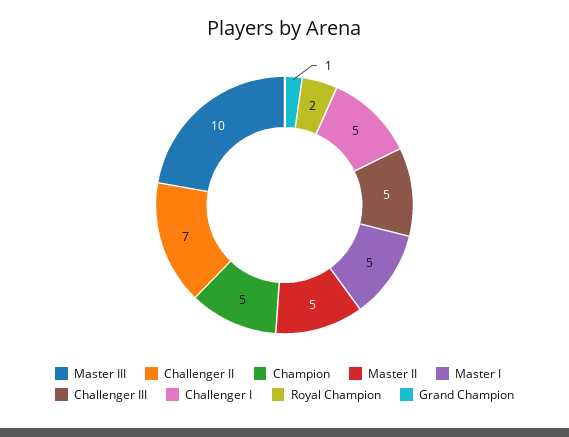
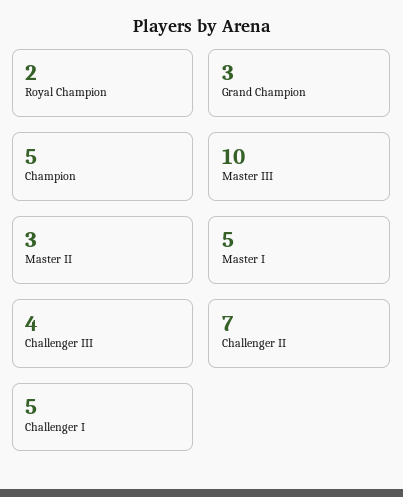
Master II: 5 -> 3
Challenger III: 5 -> 4
Grand Champion: 1 -> 3

